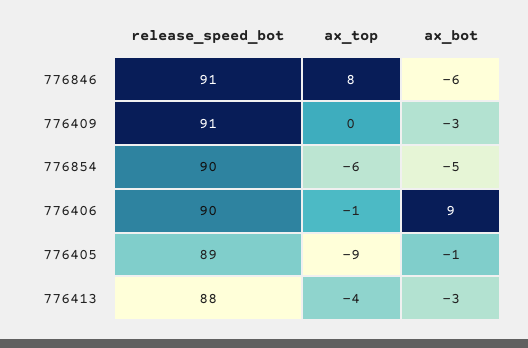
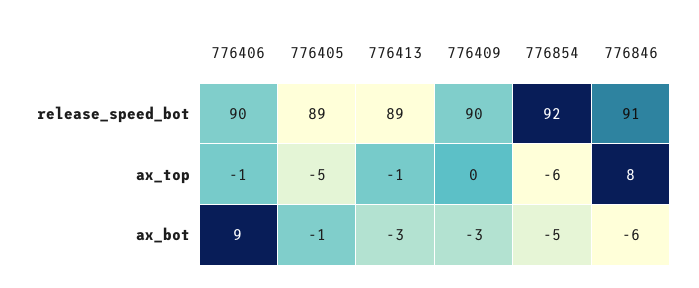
release_speed_bot, 776409: 91 -> 90
release_speed_bot, 776854: 90 -> 92
ax_top, 776405: -9 -> -5
release_speed_bot, 776413: 88 -> 89
ax_top, 776413: -4 -> -1

